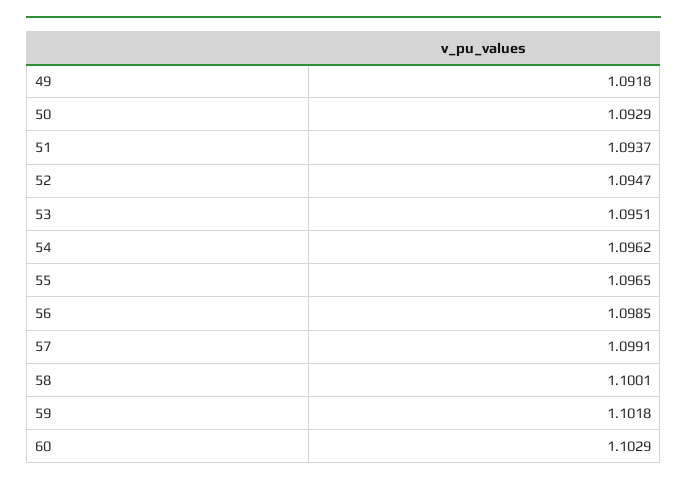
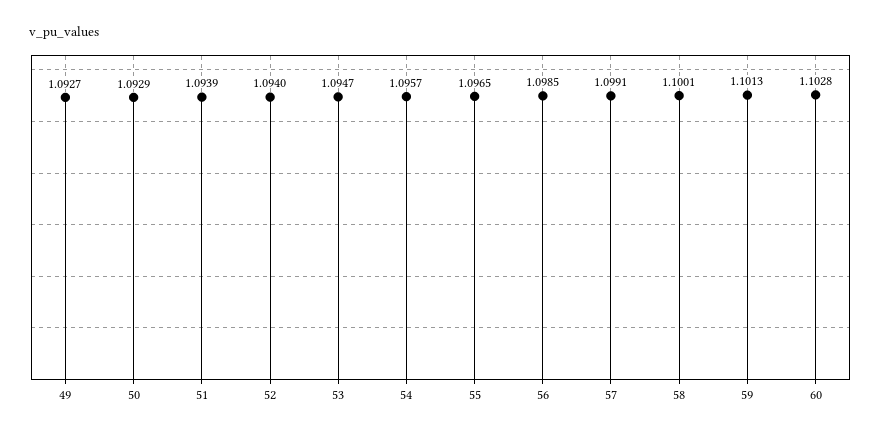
49: 1.0918 -> 1.0927
51: 1.0937 -> 1.0939
52: 1.0947 -> 1.094
53: 1.0951 -> 1.0947
54: 1.0962 -> 1.0957
59: 1.1018 -> 1.1013
60: 1.1029 -> 1.1028

